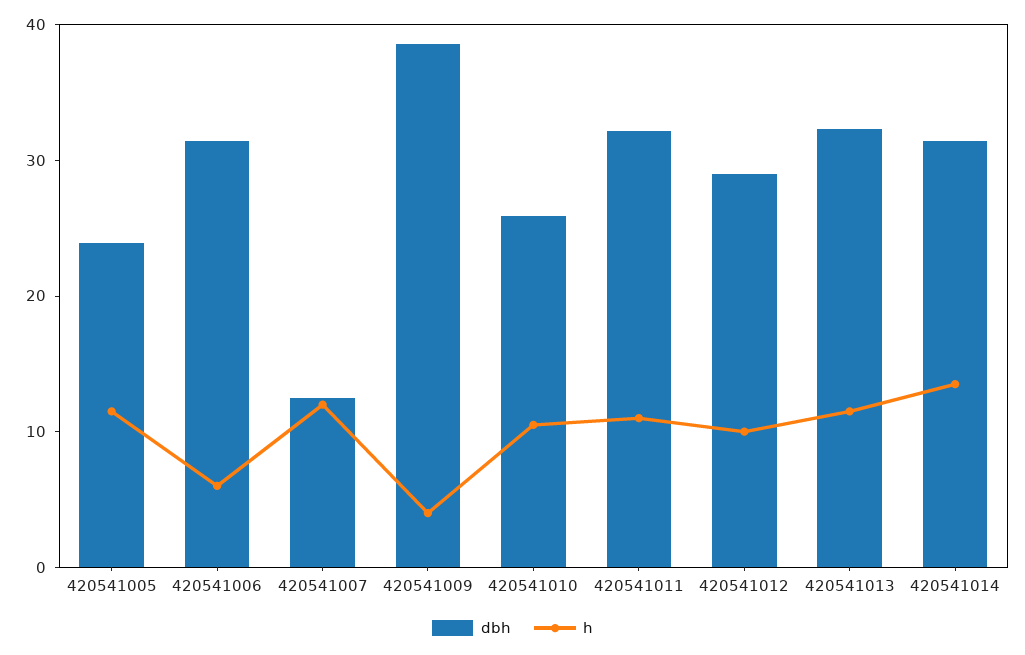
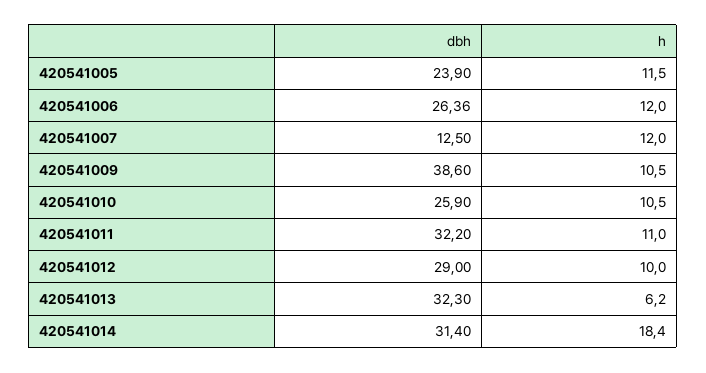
dbh, 420541006: 32 -> 26.36
h, 420541006: 6 -> 12
h, 420541009: 4 -> 10.5
h, 420541013: 12 -> 6.2
h, 420541014: 14 -> 18.4

